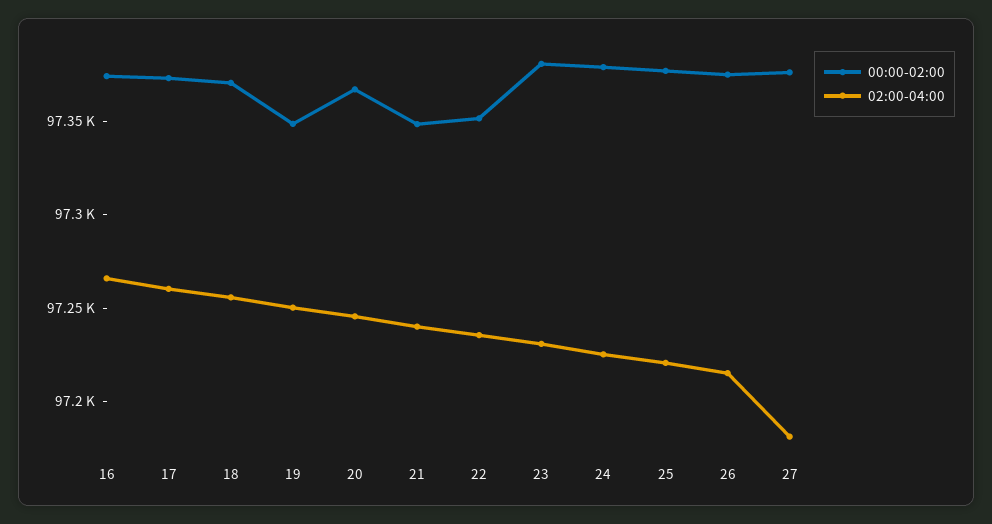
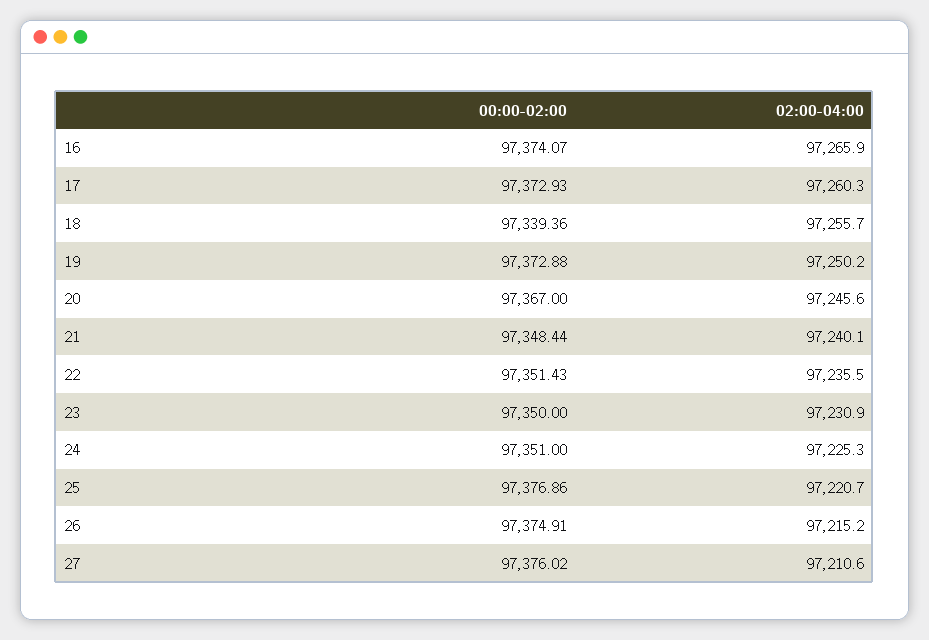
00:00-02:00, 18: 97370 -> 97339.36
00:00-02:00, 19: 97350 -> 97372.88
00:00-02:00, 23: 97380 -> 97350
00:00-02:00, 24: 97380 -> 97351
02:00-04:00, 27: 97180 -> 97210.6

